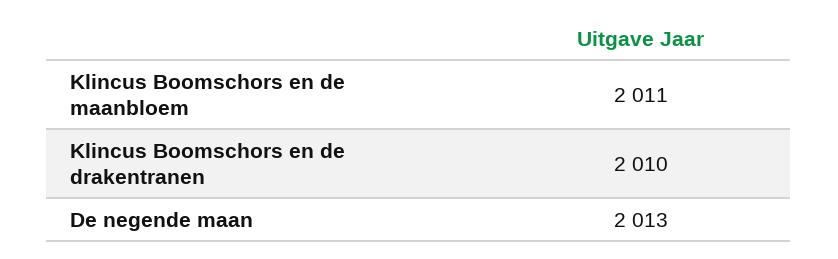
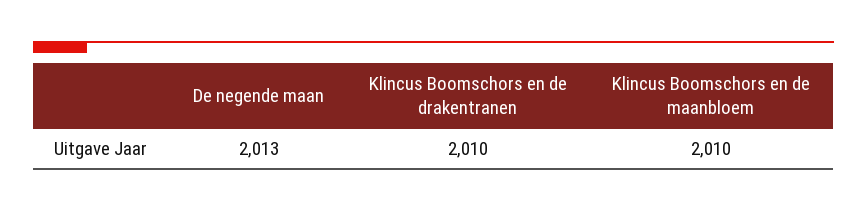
Klincus Boomschors en de maanbloem: 2011 -> 2010

